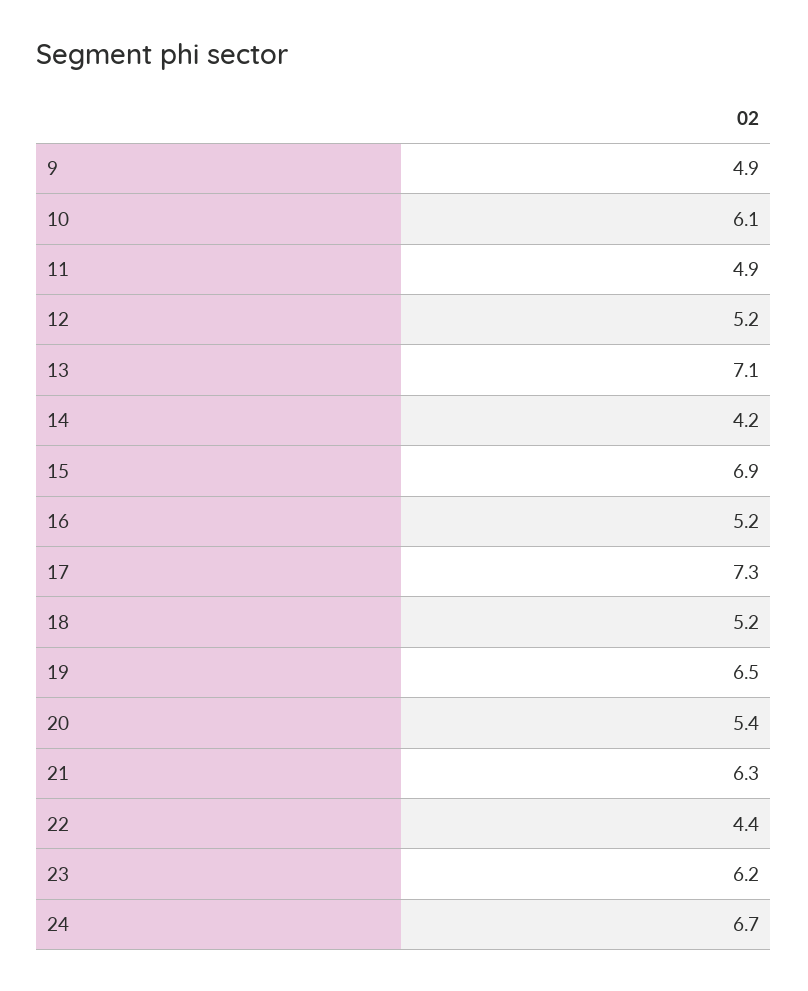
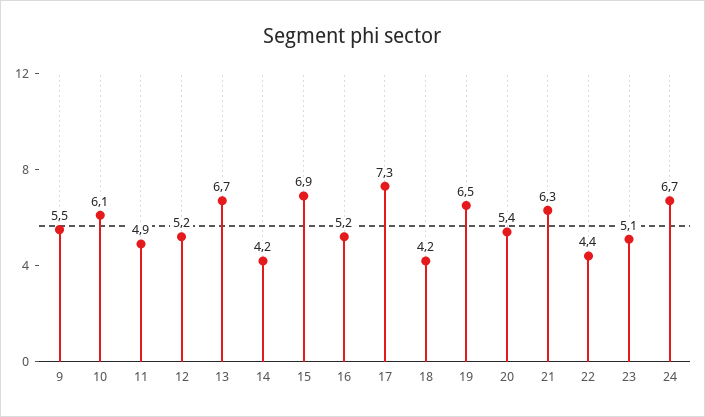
9: 4.9 -> 5.5
13: 7.1 -> 6.7
18: 5.2 -> 4.2
23: 6.2 -> 5.1

